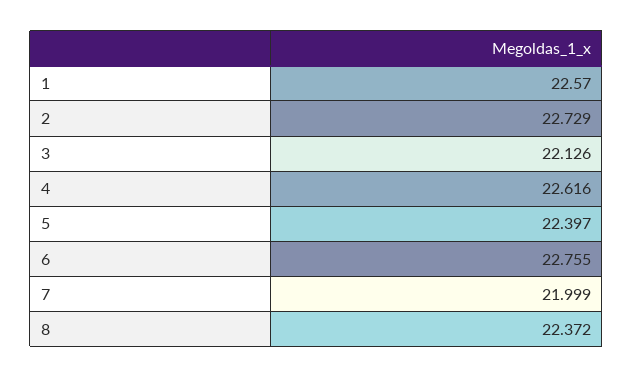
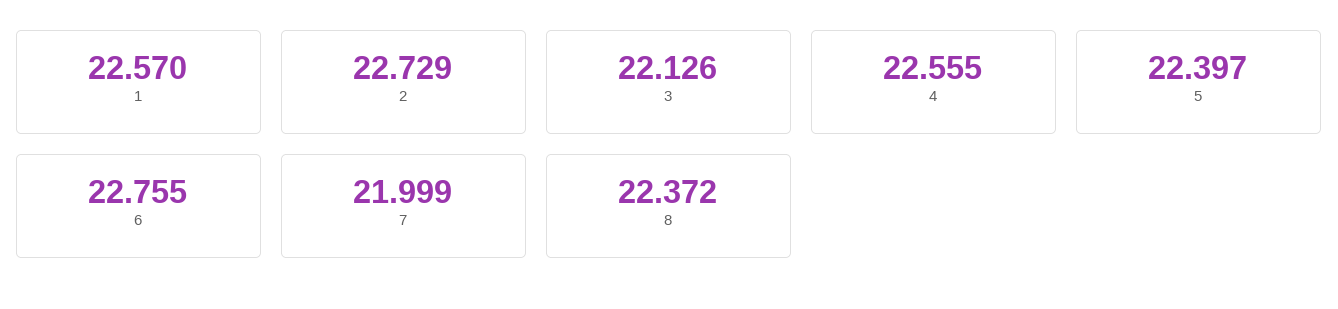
4: 22.616 -> 22.555

